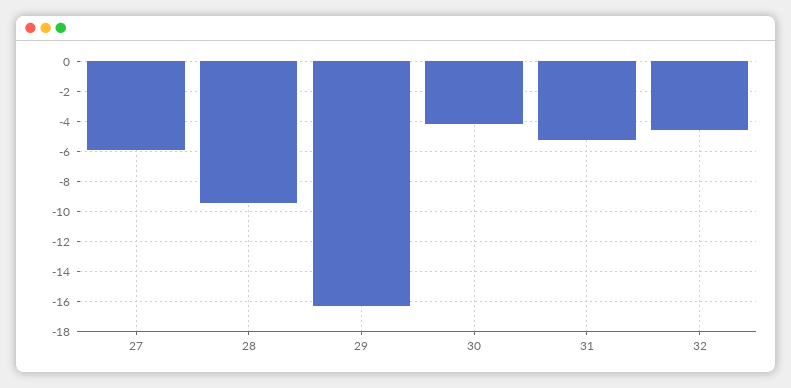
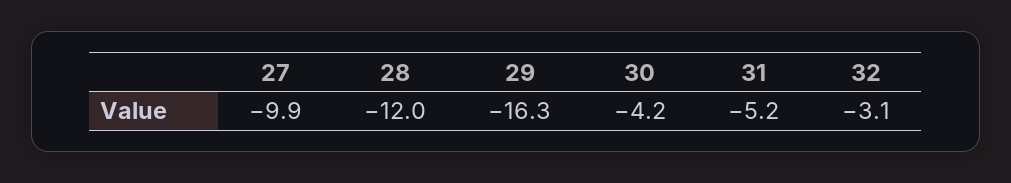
27: -6 -> -9.9
28: -9.5 -> -12
32: -4.5 -> -3.1

